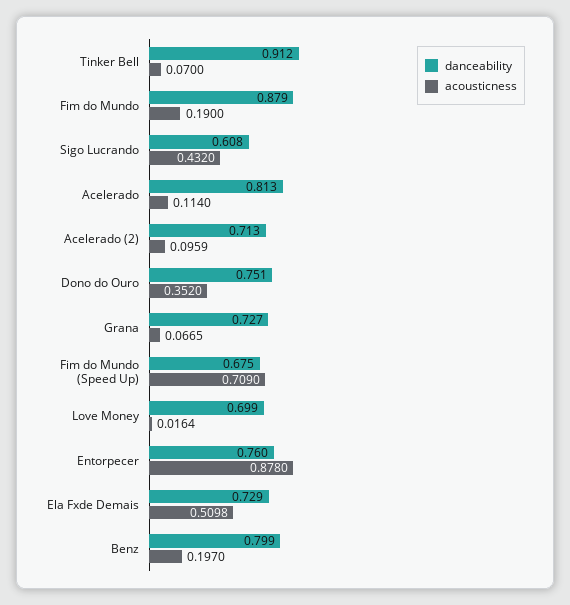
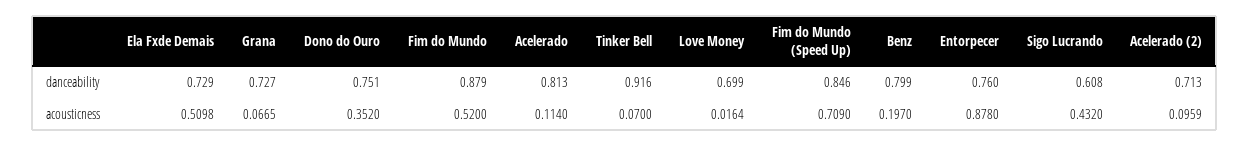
danceability, Tinker Bell: 0.912 -> 0.916
acousticness, Fim do Mundo: 0.19 -> 0.52
danceability, Fim do Mundo (Speed Up): 0.675 -> 0.846

